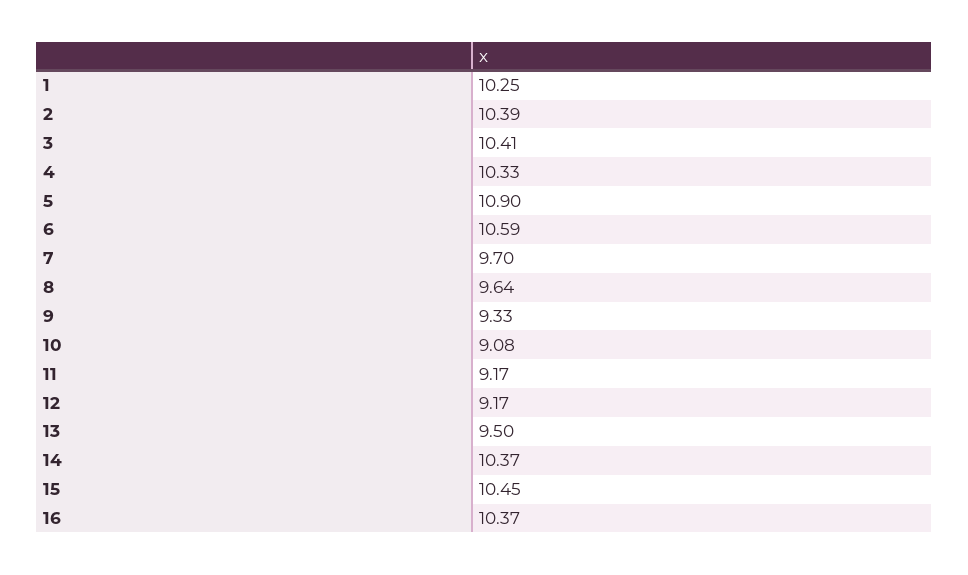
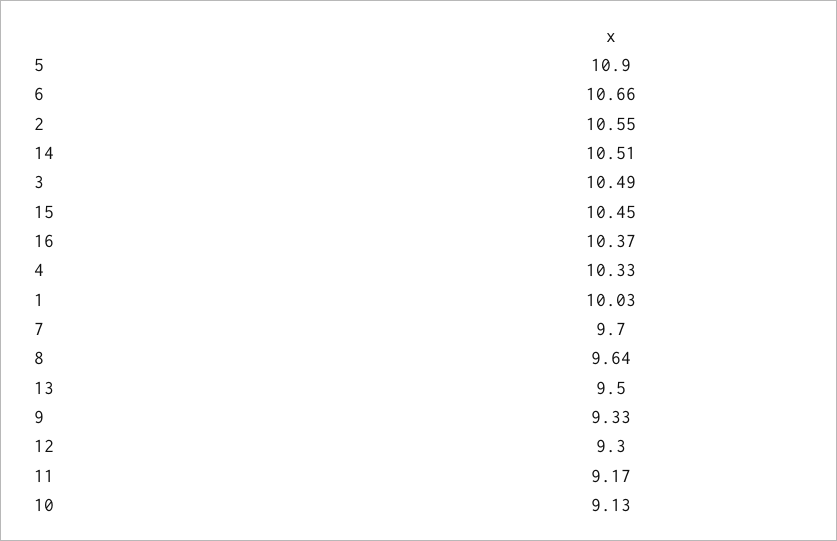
1: 10.25 -> 10.03
2: 10.39 -> 10.55
3: 10.41 -> 10.49
6: 10.59 -> 10.66
10: 9.08 -> 9.13
12: 9.17 -> 9.3
14: 10.37 -> 10.51

